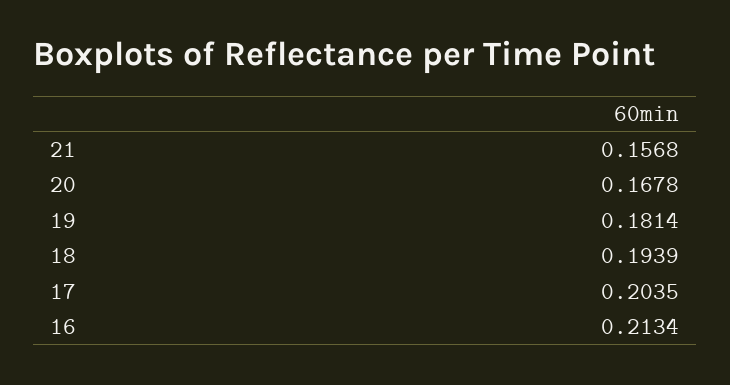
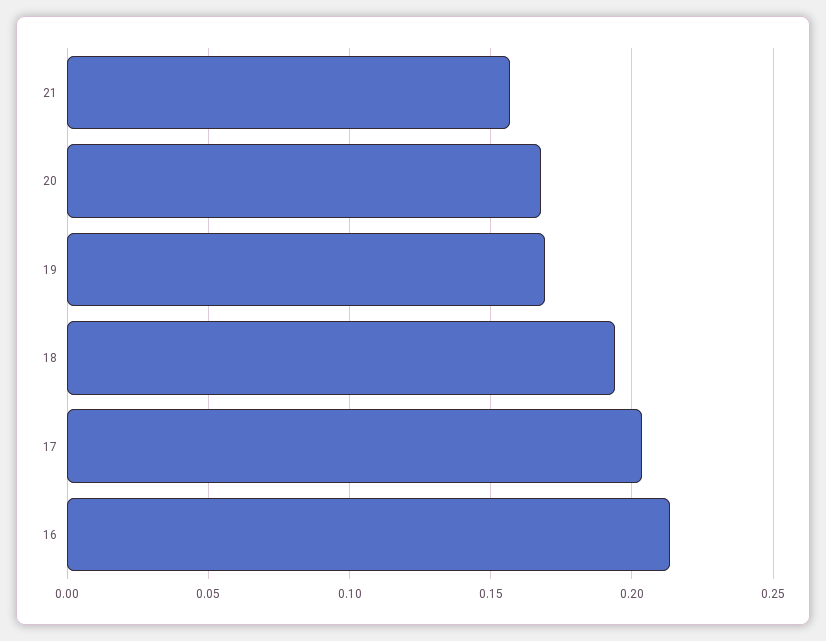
19: 0.1814 -> 0.17

